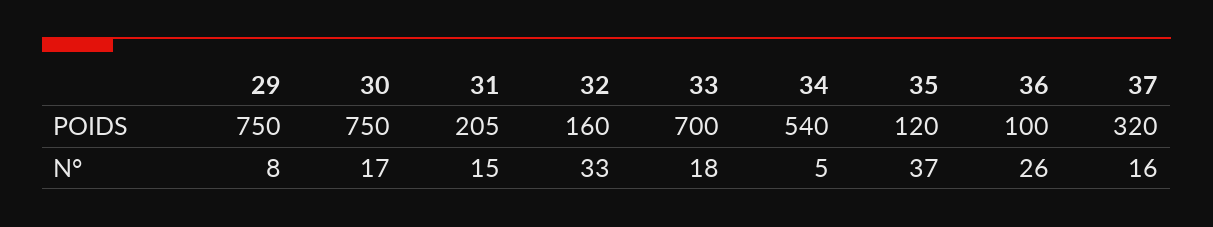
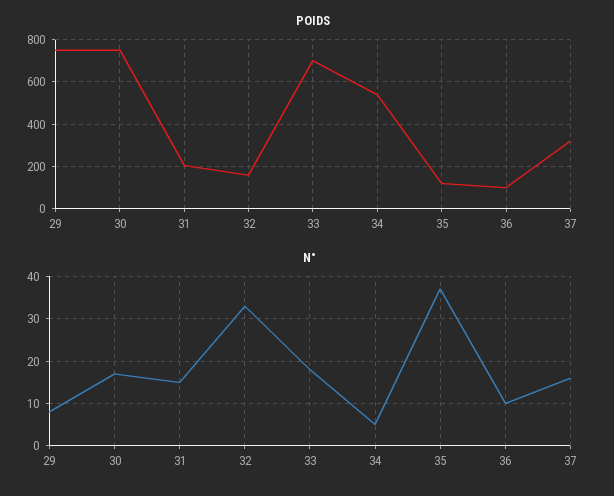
N°, 36: 26 -> 10

